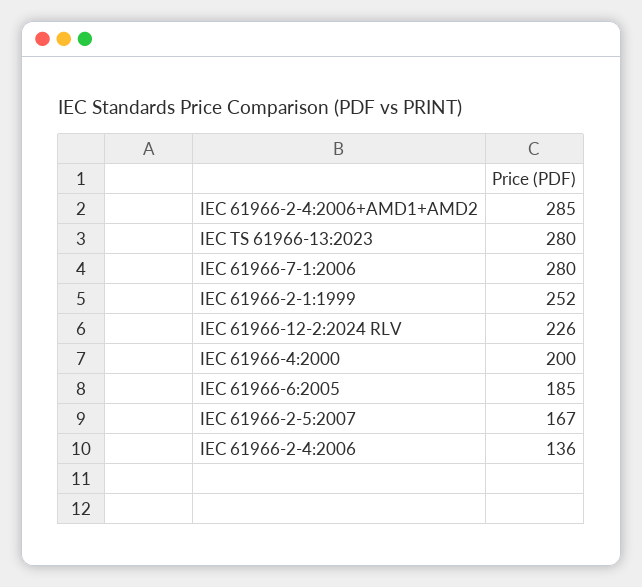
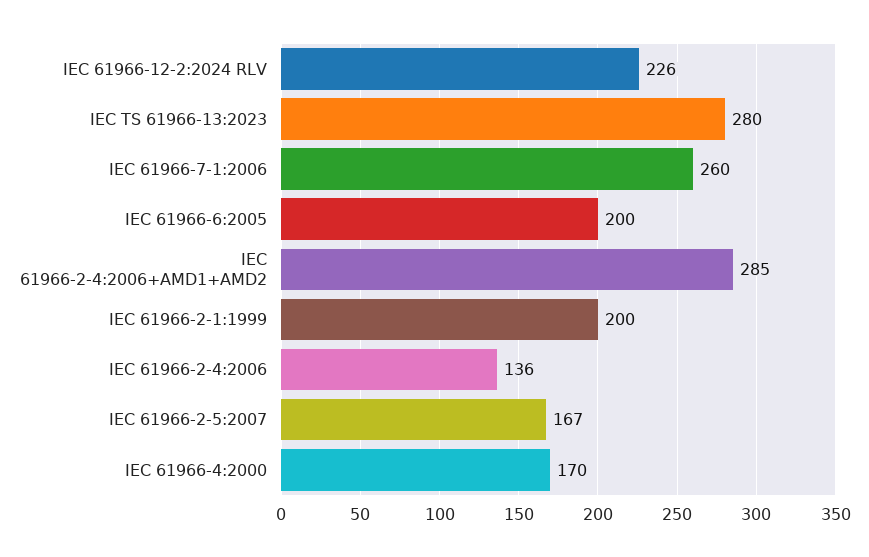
IEC 61966-7-1:2006: 280 -> 260
IEC 61966-2-1:1999: 252 -> 200
IEC 61966-4:2000: 200 -> 170
IEC 61966-6:2005: 185 -> 200

